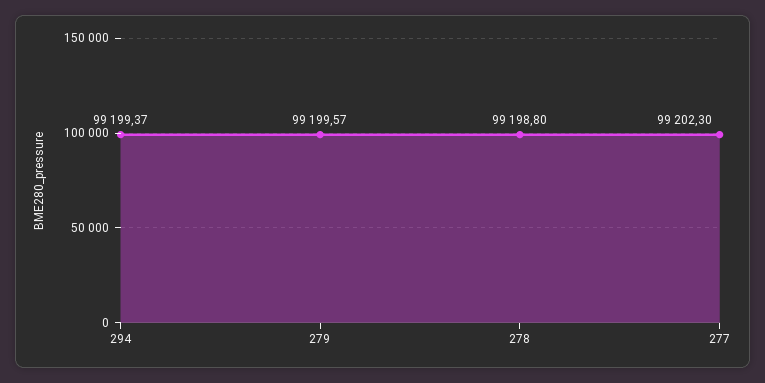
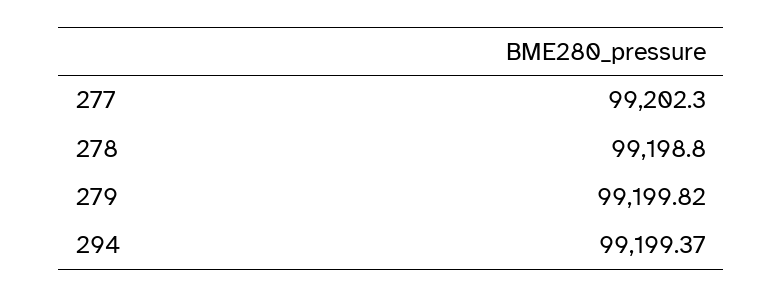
279: 99199.57 -> 99199.82

